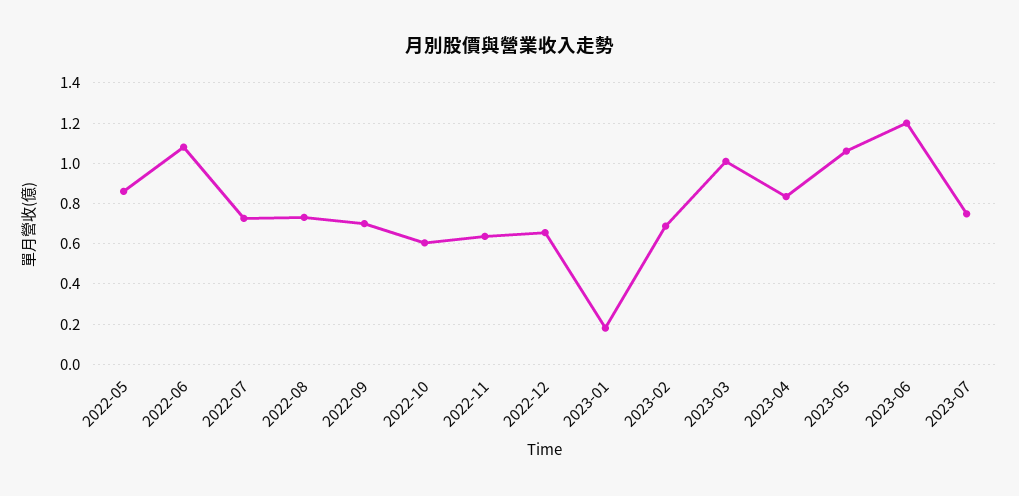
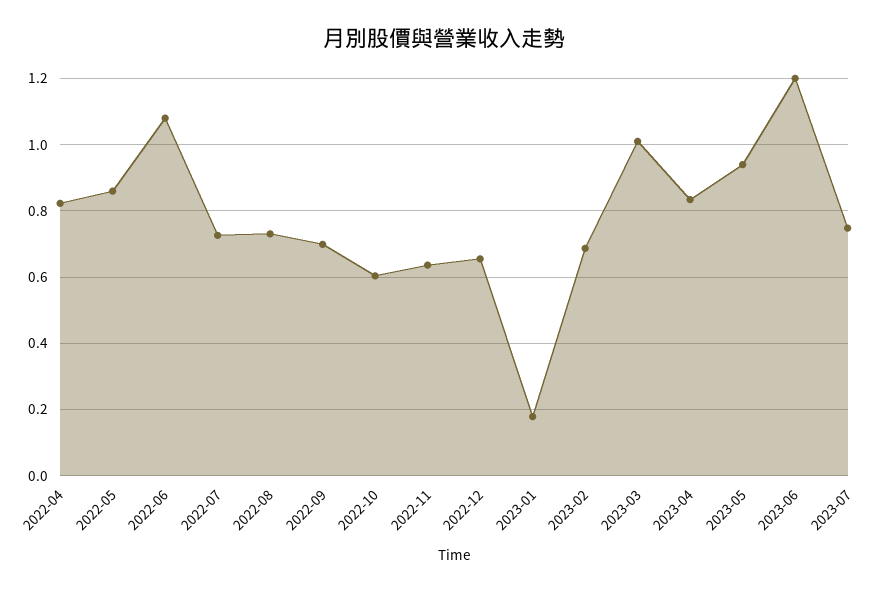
2023-05: 1.05 -> 0.94
2022-04: none -> 0.82

